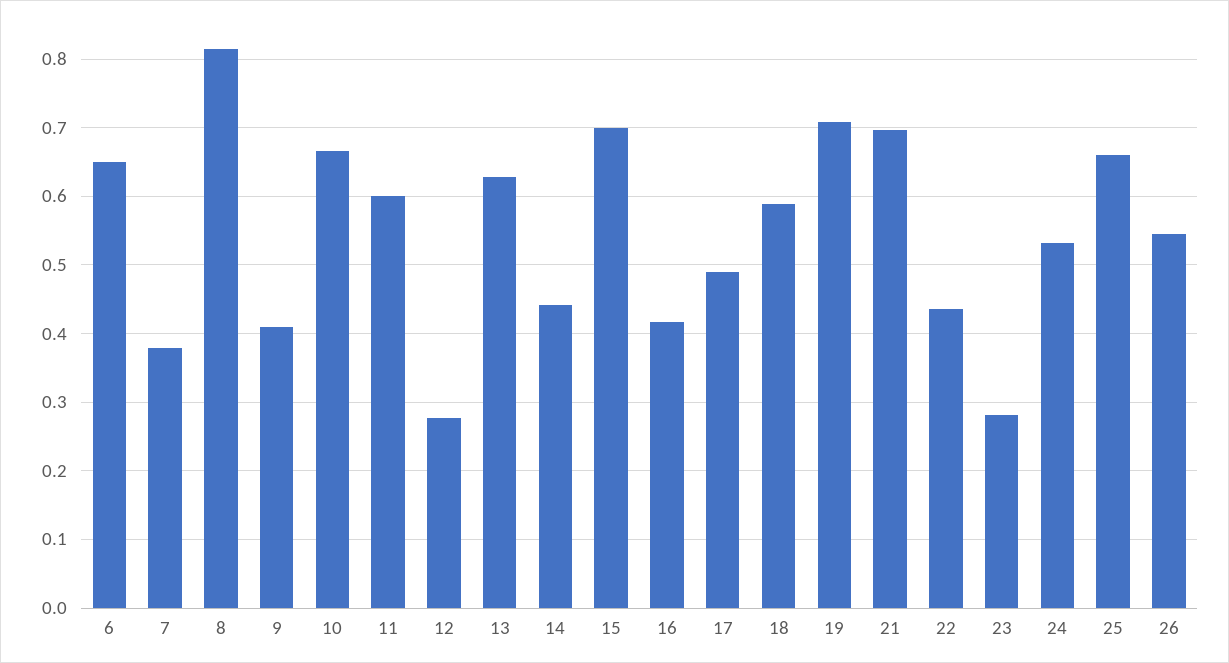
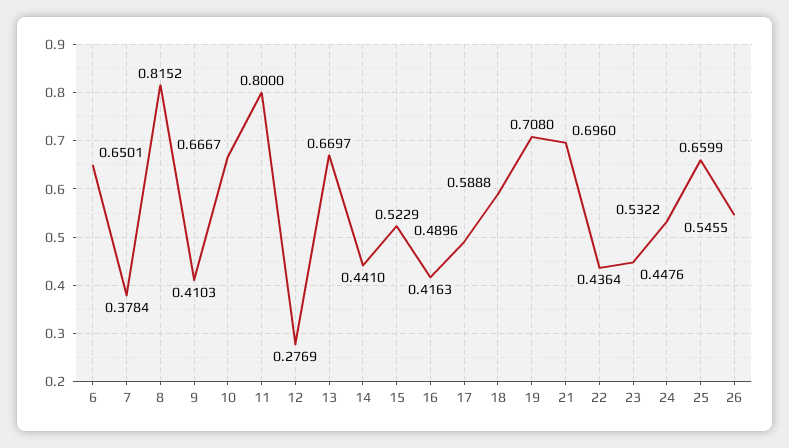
11: 0.6 -> 0.8
13: 0.63 -> 0.6697
15: 0.7 -> 0.5229
23: 0.28 -> 0.4476

